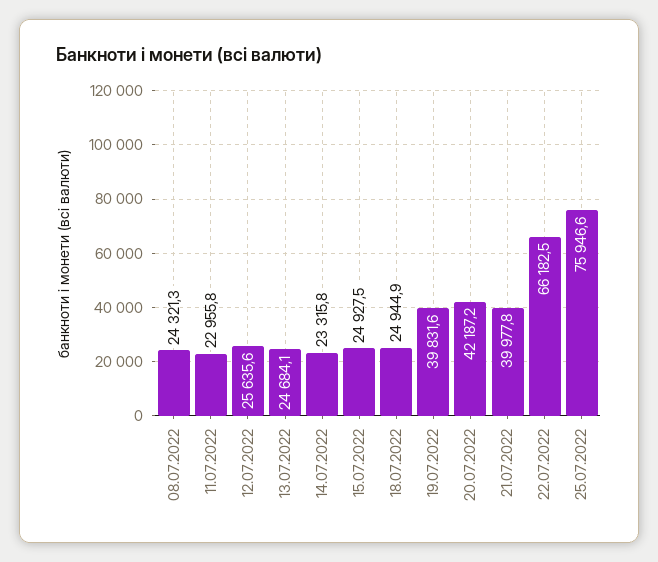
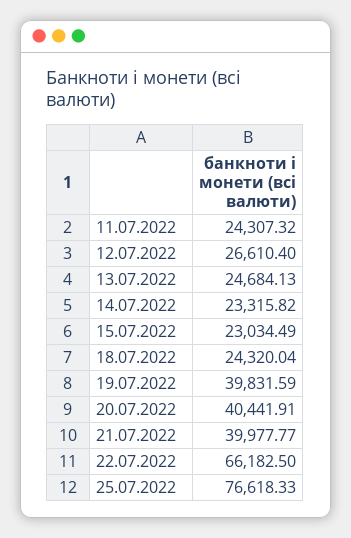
08.07.2022: 24321.3 -> none
11.07.2022: 22955.8 -> 24307.32
12.07.2022: 25635.6 -> 26610.4
15.07.2022: 24927.5 -> 23034.49
18.07.2022: 24944.9 -> 24320.04
20.07.2022: 42187.2 -> 40441.91
25.07.2022: 75946.6 -> 76618.33

